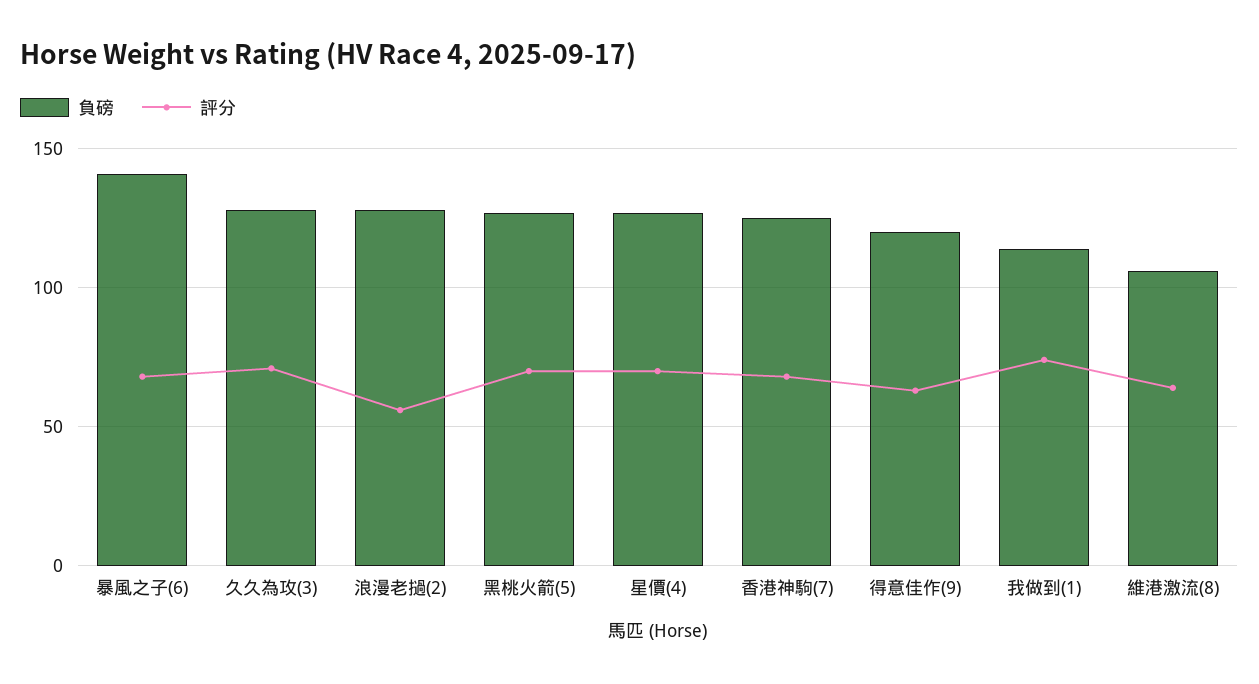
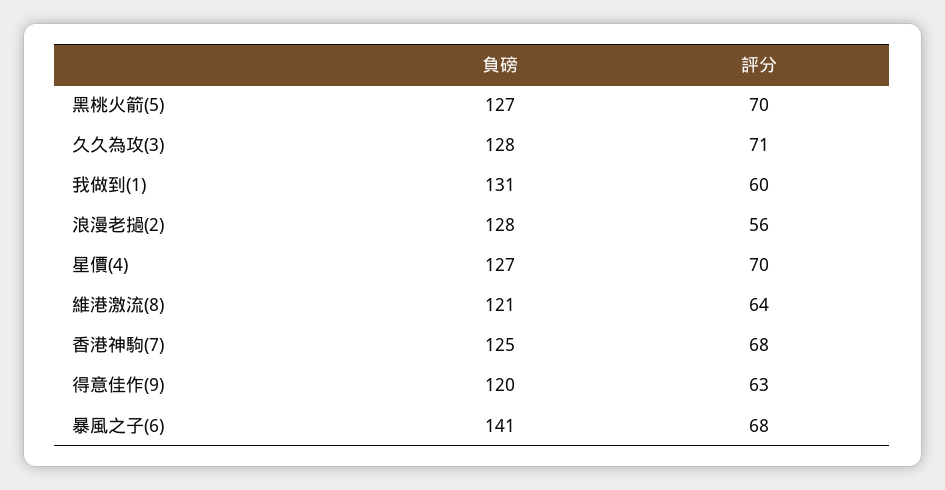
負磅, 我做到(1): 115 -> 131
評分, 我做到(1): 75 -> 60
負磅, 維港激流(8): 105 -> 121

